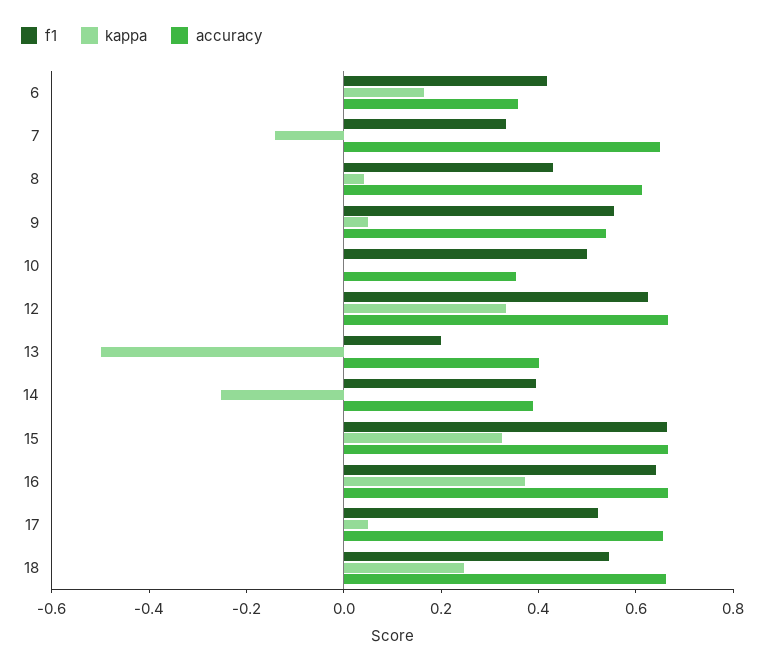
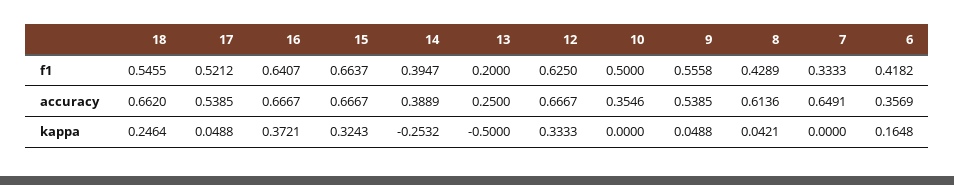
kappa, 7: -0.15 -> 0
accuracy, 13: 0.4 -> 0.25
accuracy, 17: 0.65 -> 0.5385

